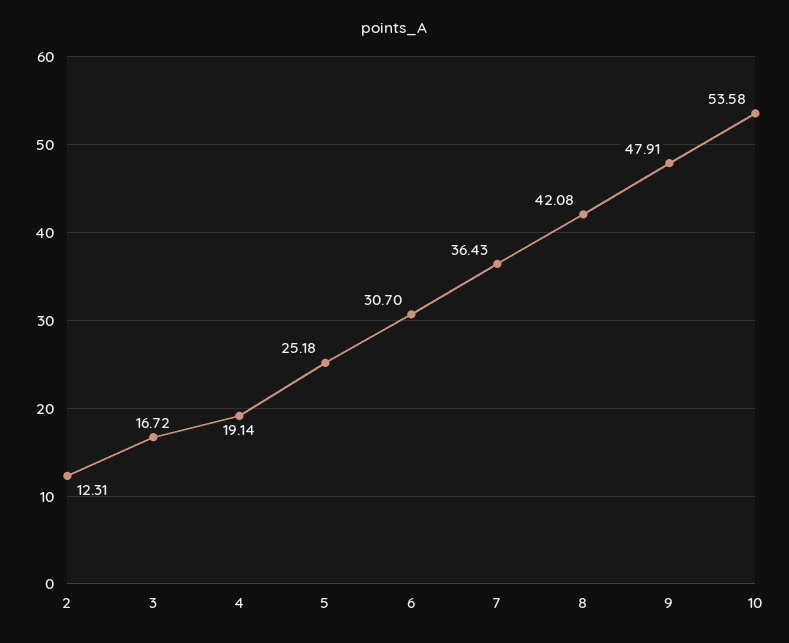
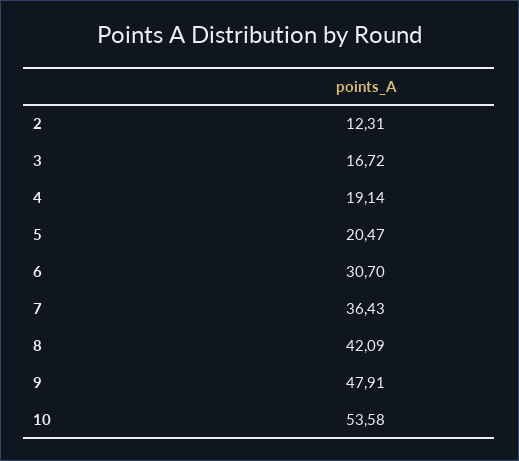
5: 25.18 -> 20.47
8: 42.08 -> 42.09

